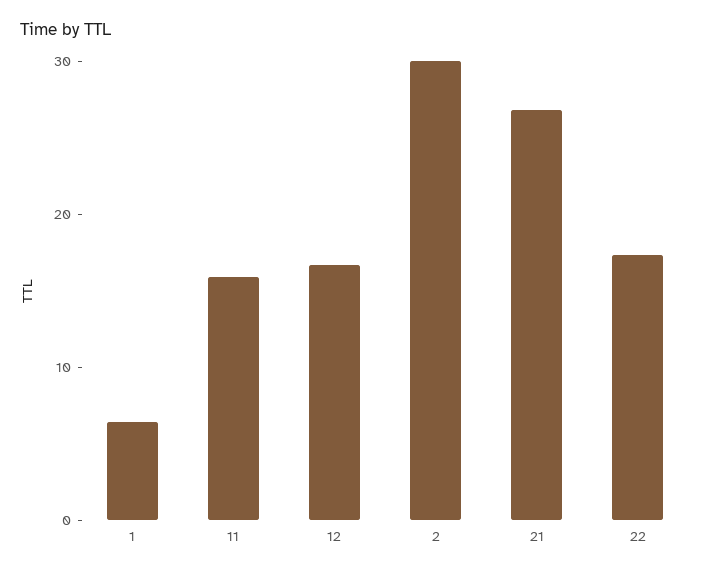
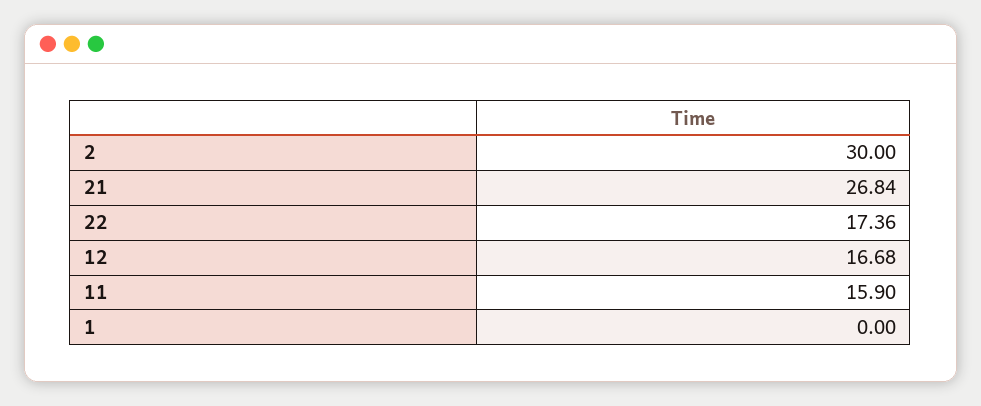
1: 6 -> 0

